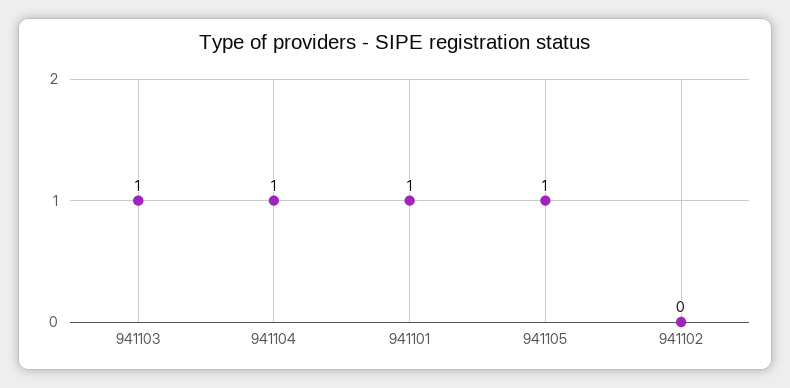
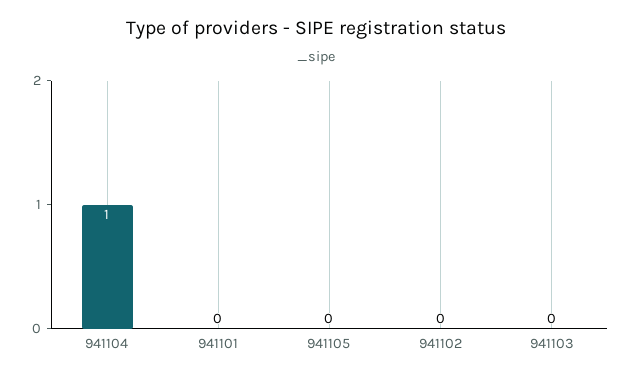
941103: 1 -> 0
941101: 1 -> 0
941105: 1 -> 0

